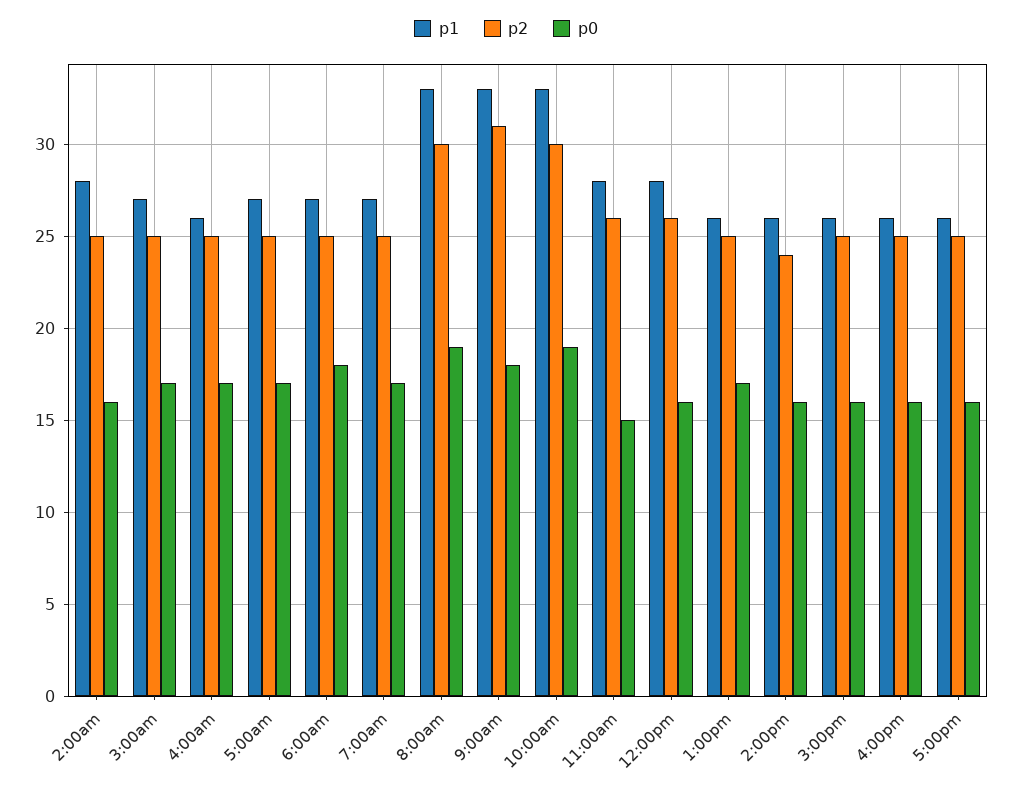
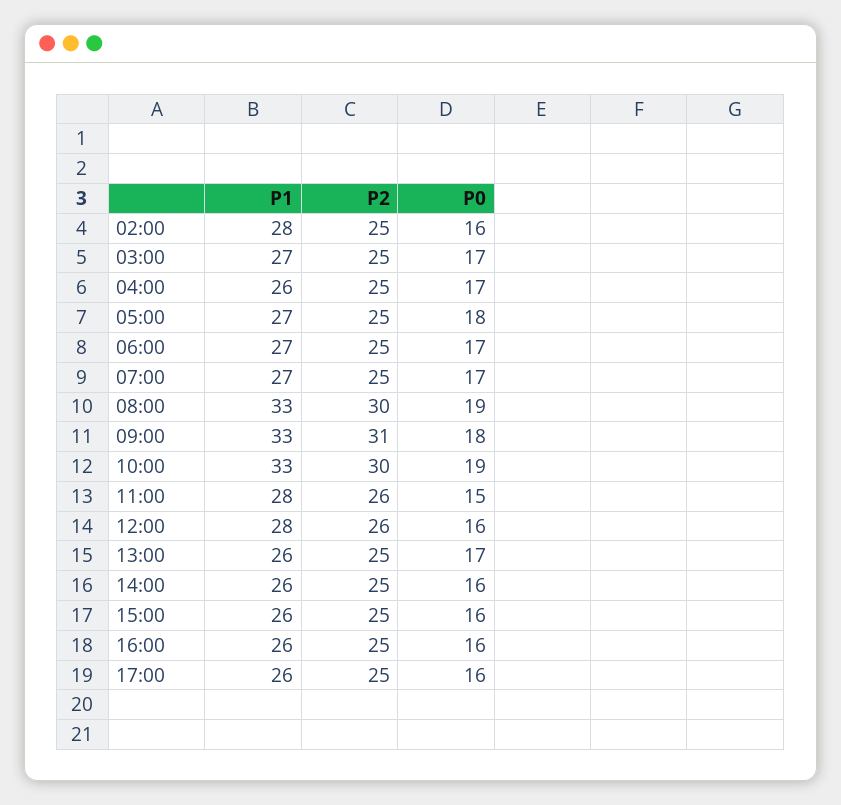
p0, 5:00am: 17 -> 18
p0, 6:00am: 18 -> 17
p2, 2:00pm: 24 -> 25

